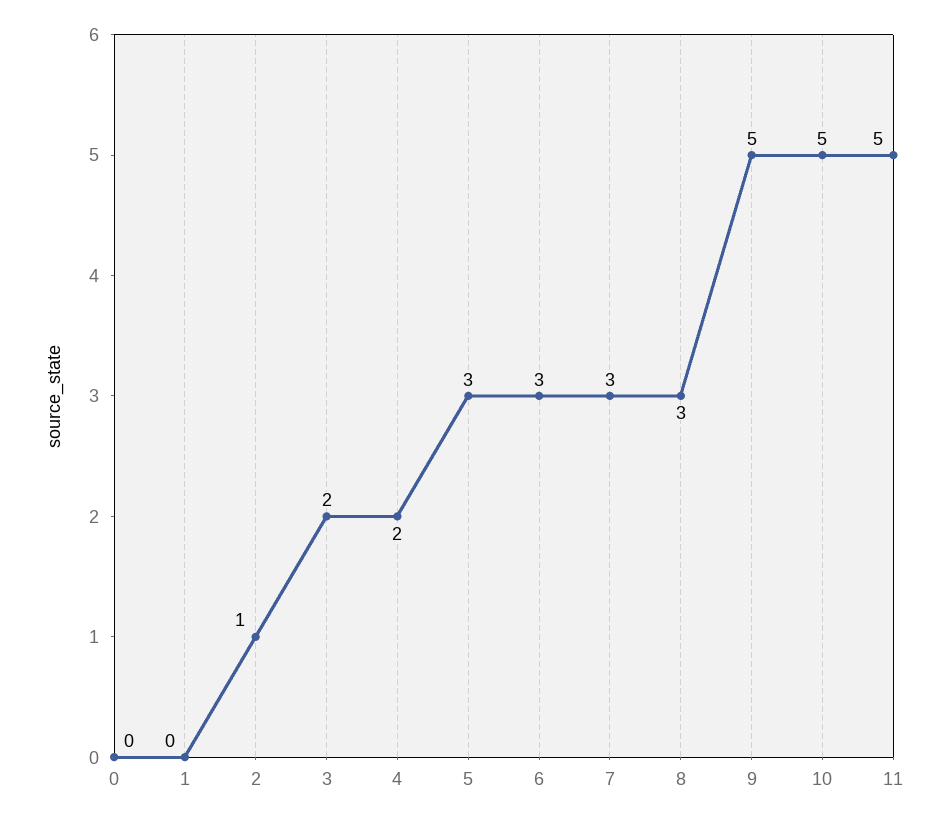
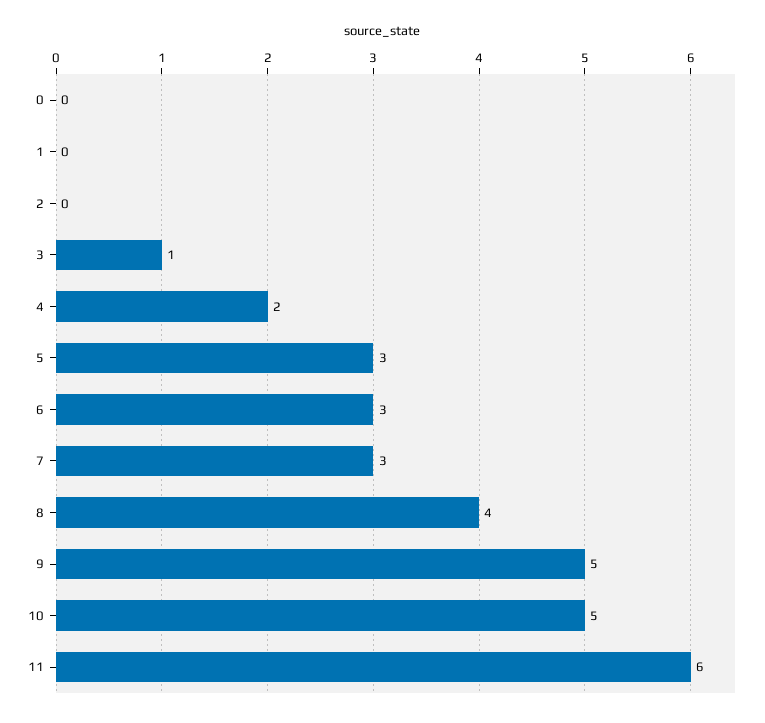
2: 1 -> 0
3: 2 -> 1
8: 3 -> 4
11: 5 -> 6

